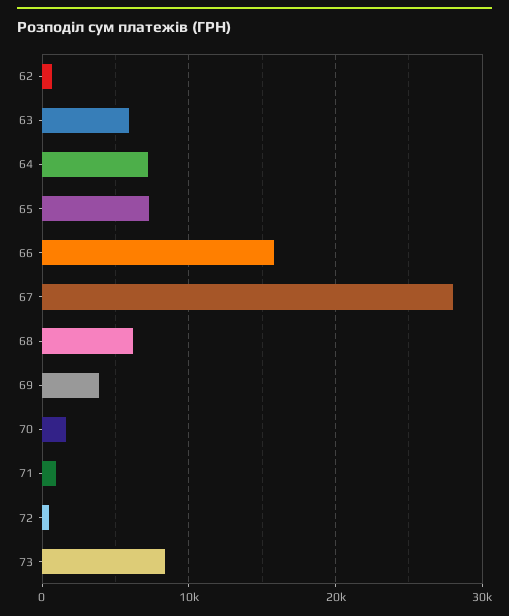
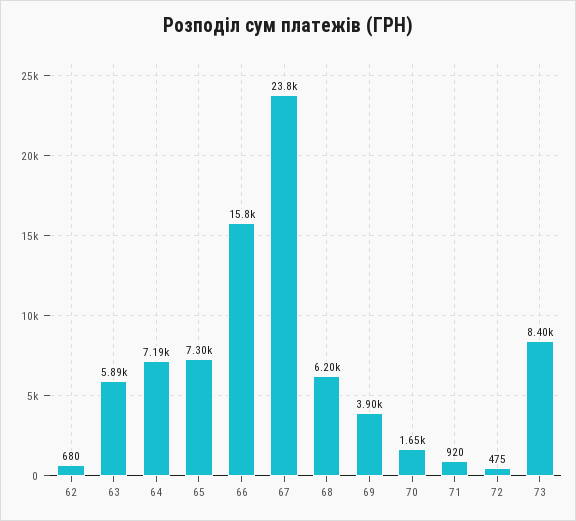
67: 28000 -> 23800

